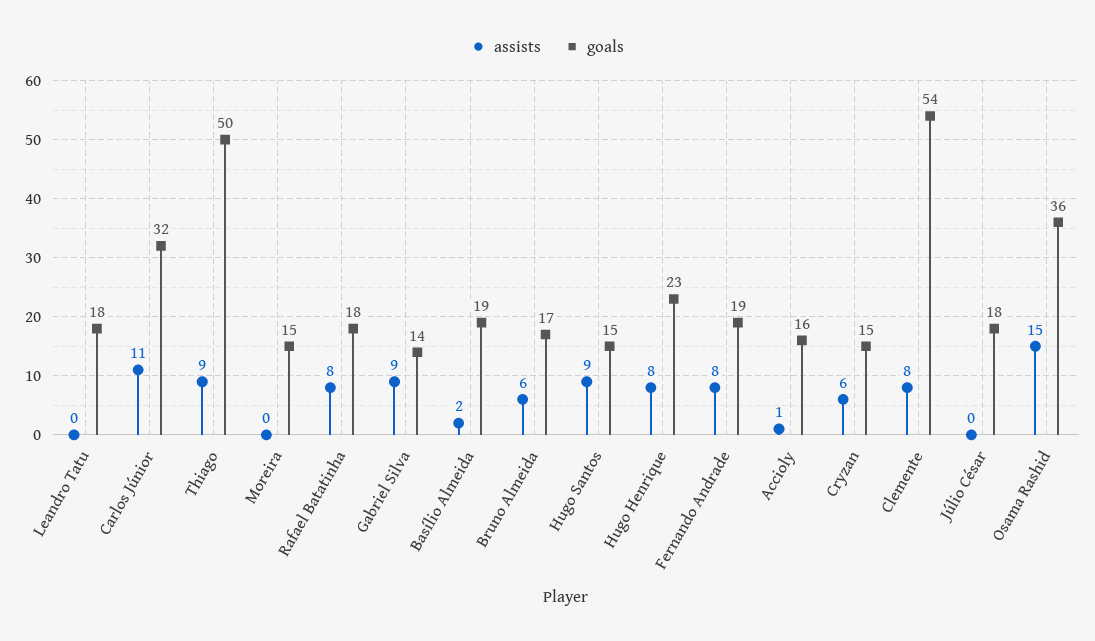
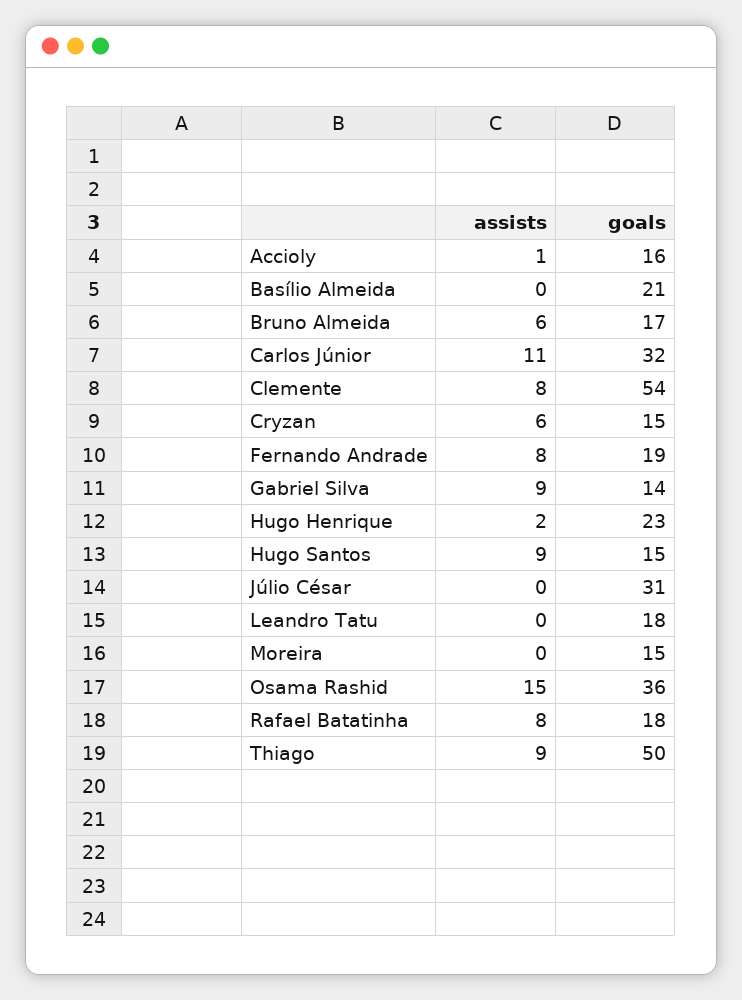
assists, Basílio Almeida: 2 -> 0
goals, Basílio Almeida: 19 -> 21
assists, Hugo Henrique: 8 -> 2
goals, Júlio César: 18 -> 31

